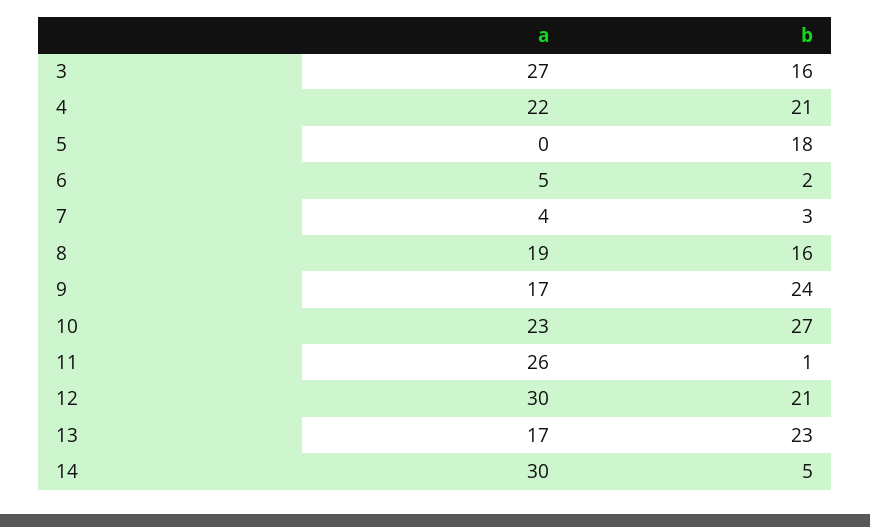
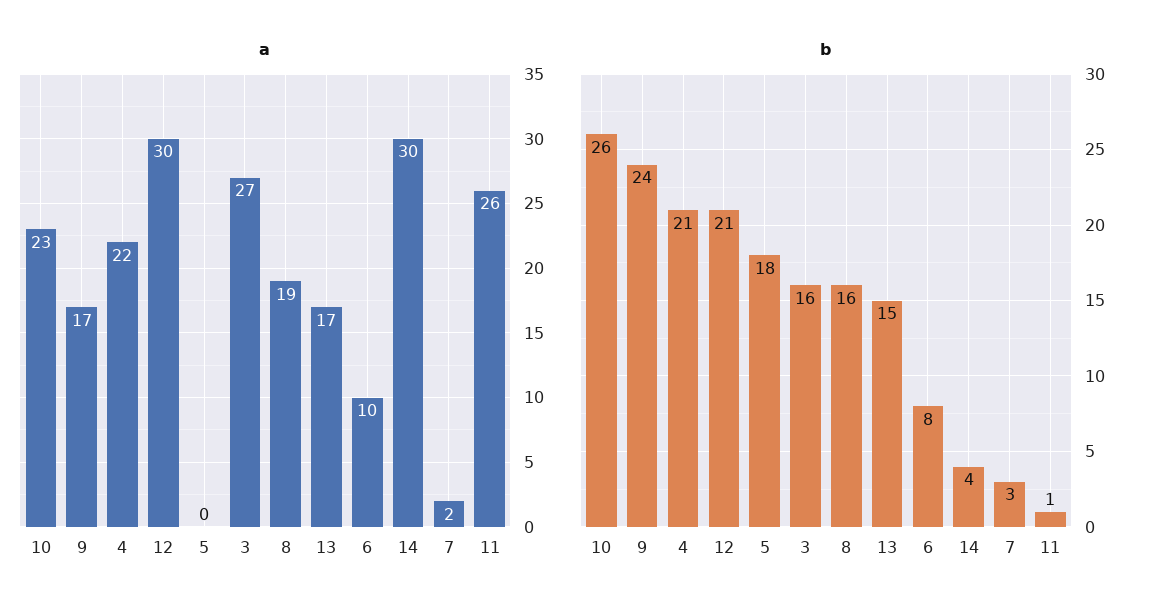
a, 6: 5 -> 10
b, 6: 2 -> 8
a, 7: 4 -> 2
b, 10: 27 -> 26
b, 13: 23 -> 15
b, 14: 5 -> 4

